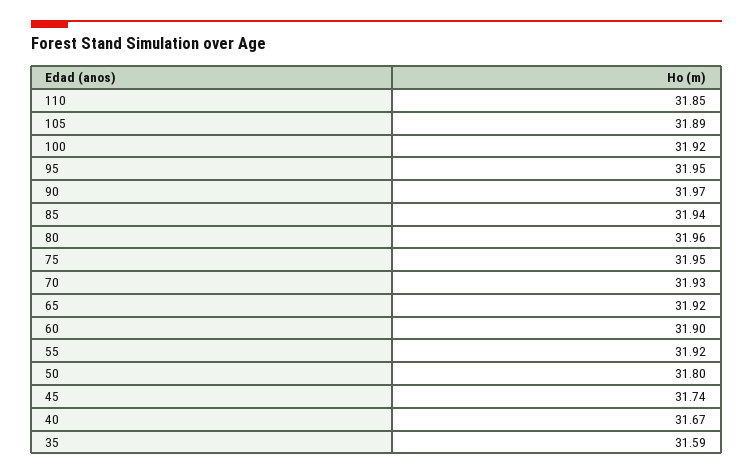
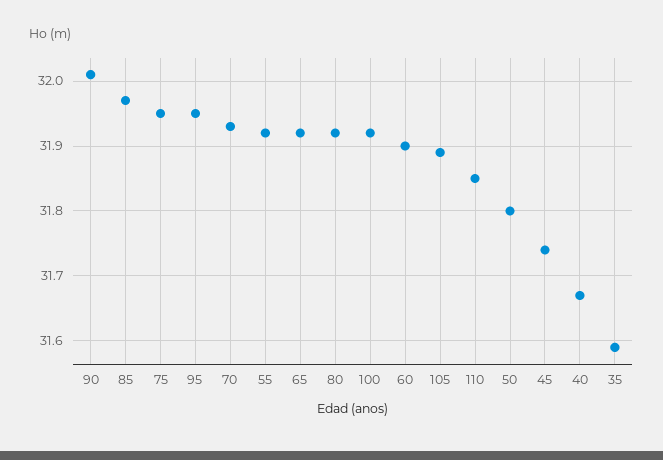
90: 31.97 -> 32.01
85: 31.94 -> 31.97
80: 31.96 -> 31.92

